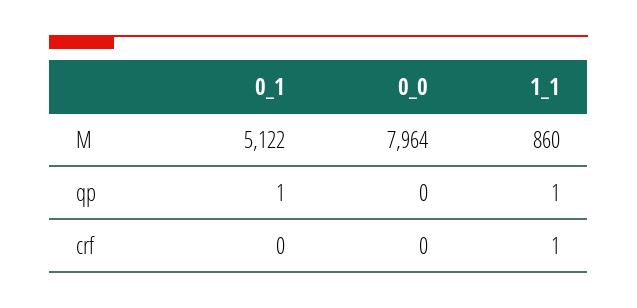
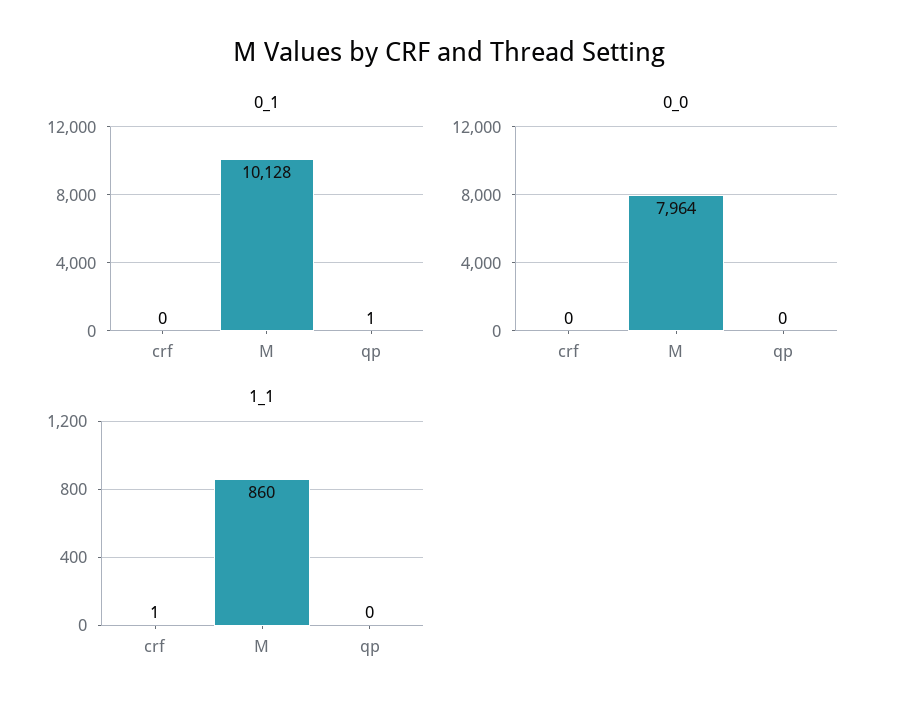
0_1, M: 5122 -> 10128
1_1, qp: 1 -> 0

